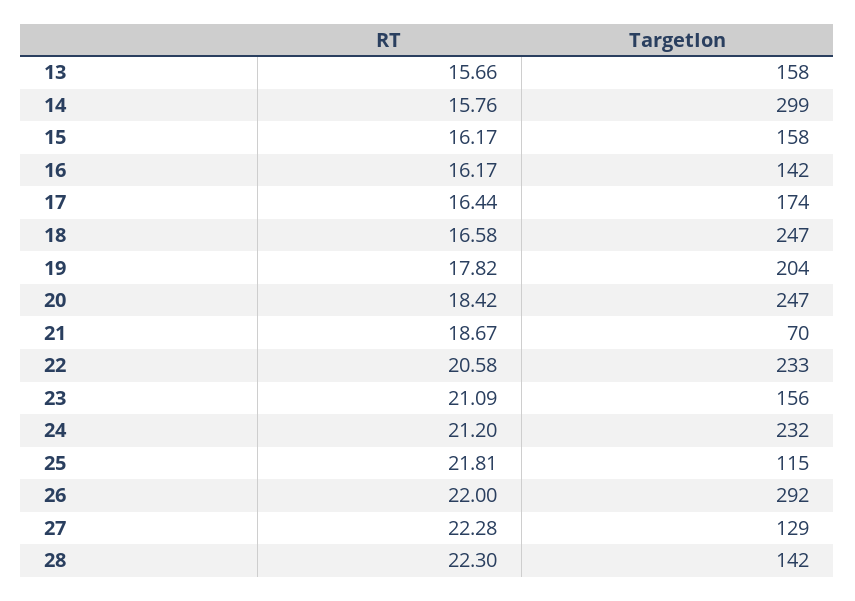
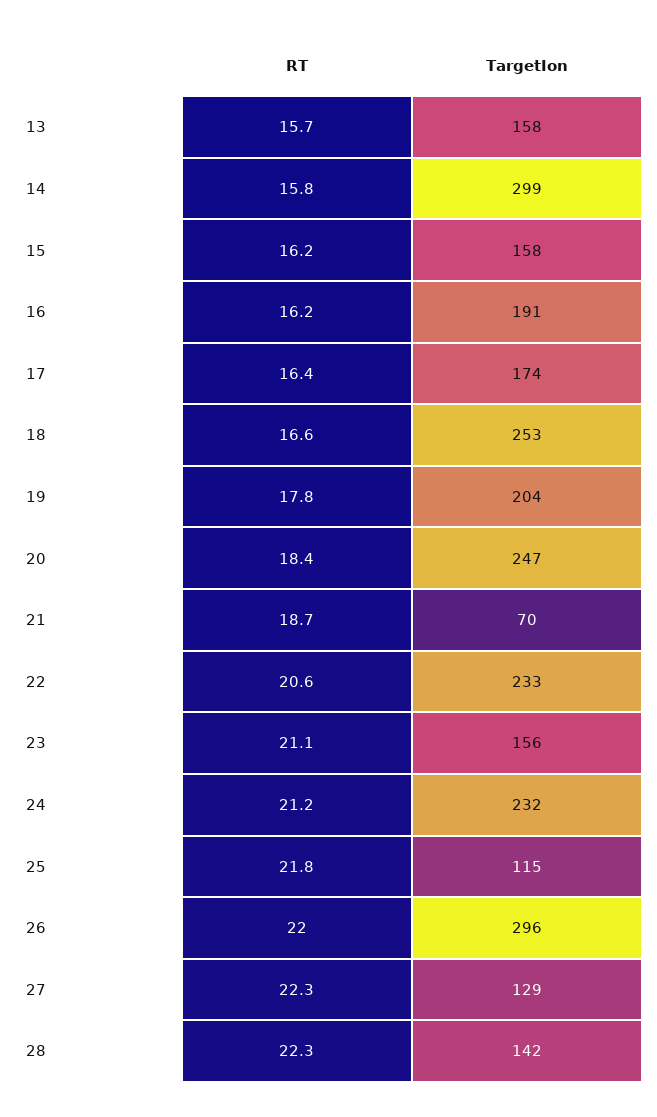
TargetIon, 16: 142 -> 191
TargetIon, 18: 247 -> 253
TargetIon, 26: 292 -> 296

